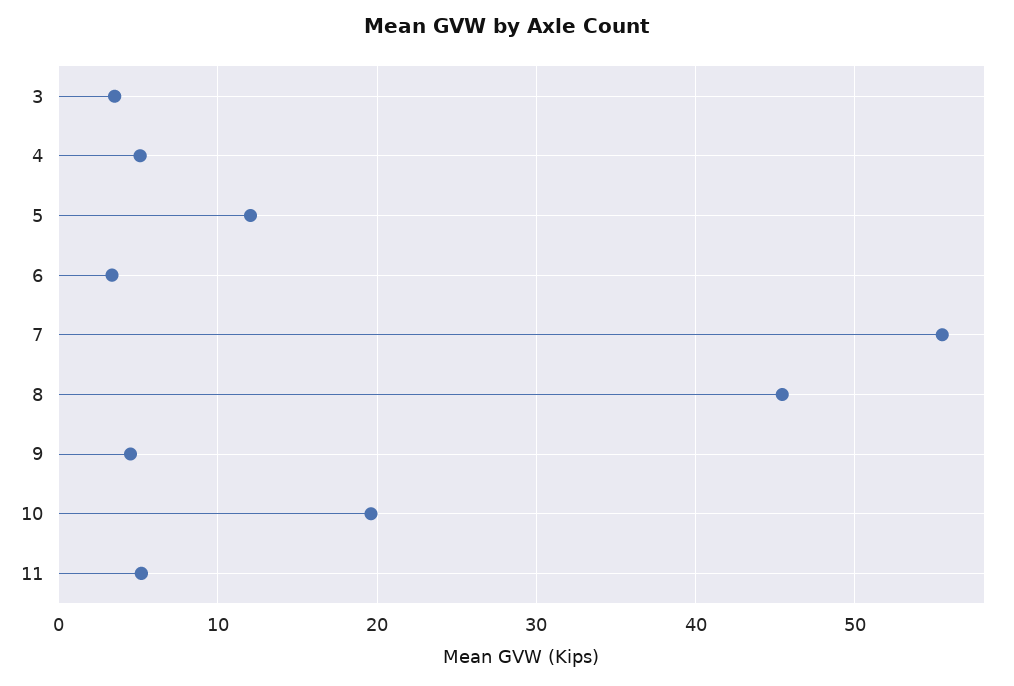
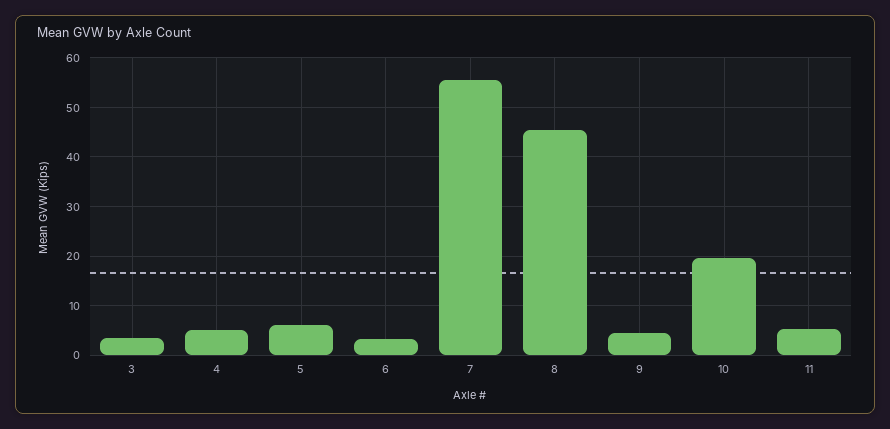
5: 12 -> 6

